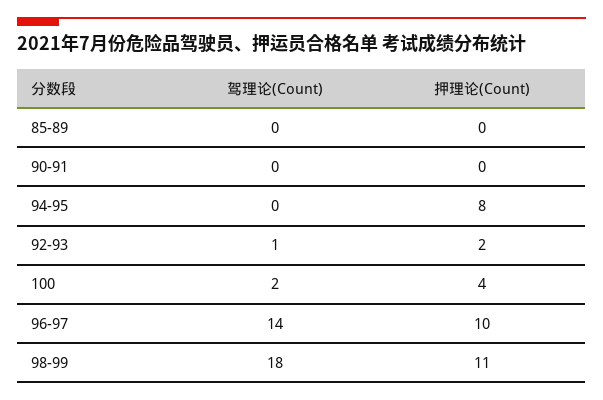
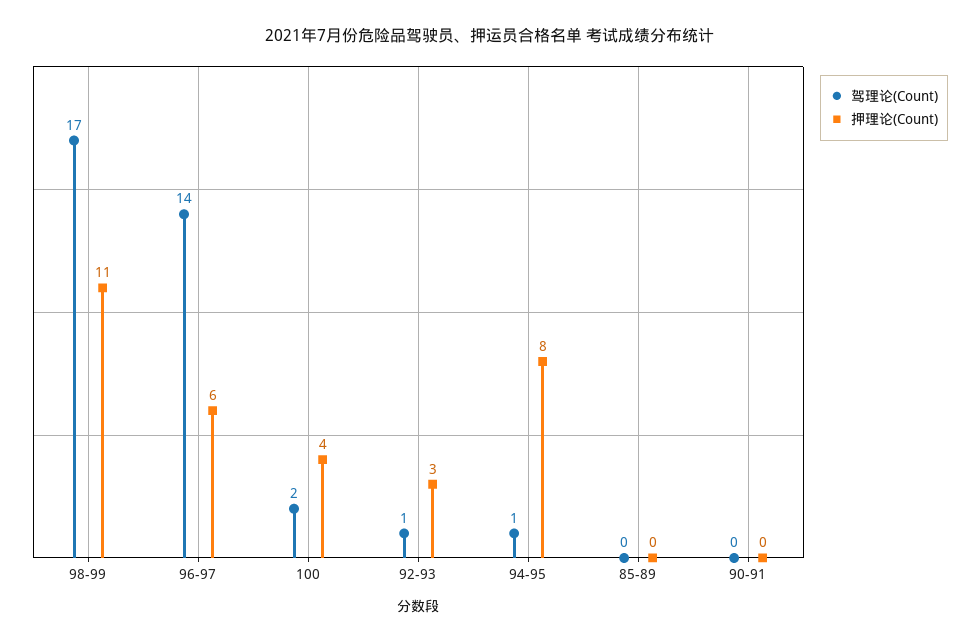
驾理论(Count), 94-95: 0 -> 1
押理论(Count), 92-93: 2 -> 3
押理论(Count), 96-97: 10 -> 6
驾理论(Count), 98-99: 18 -> 17

